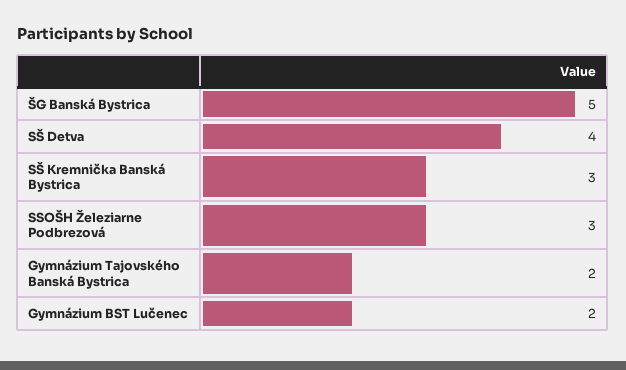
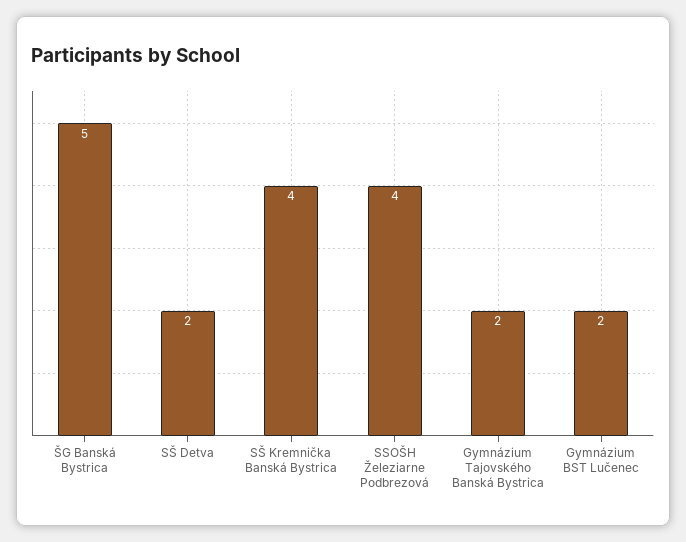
SŠ Detva: 4 -> 2
SŠ Kremnička Banská Bystrica: 3 -> 4
SSOŠH Železiarne Podbrezová: 3 -> 4

